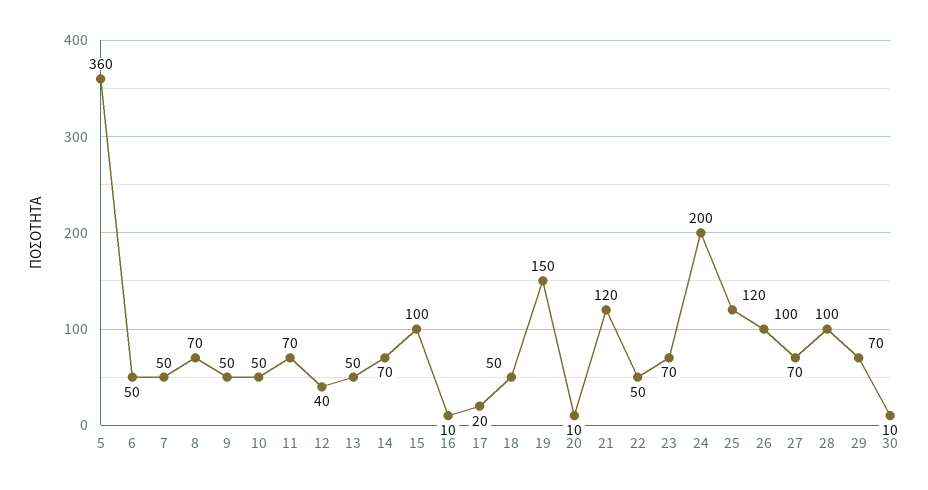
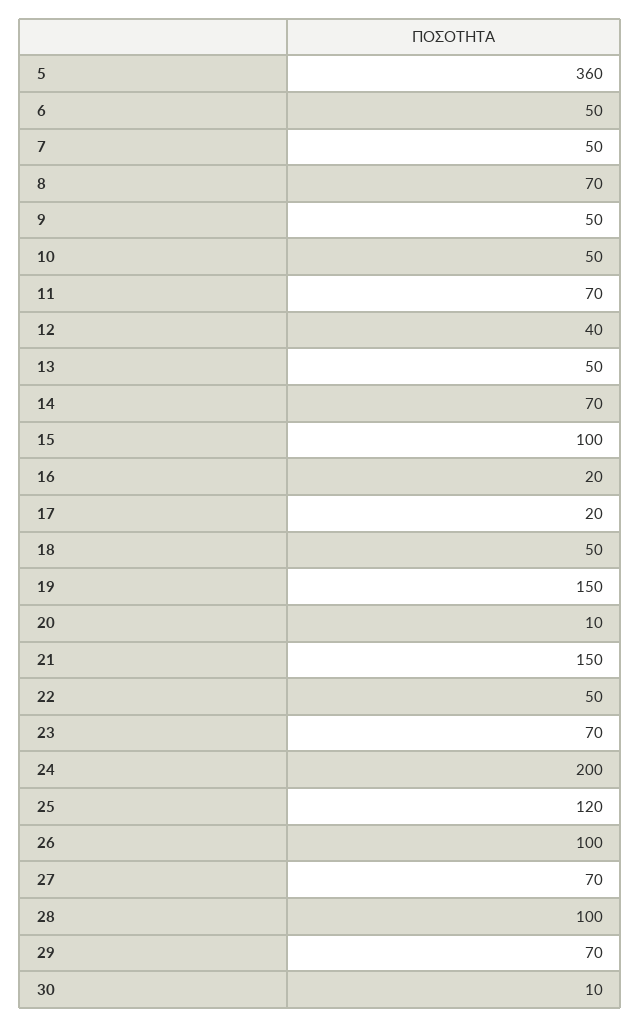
16: 10 -> 20
21: 120 -> 150

